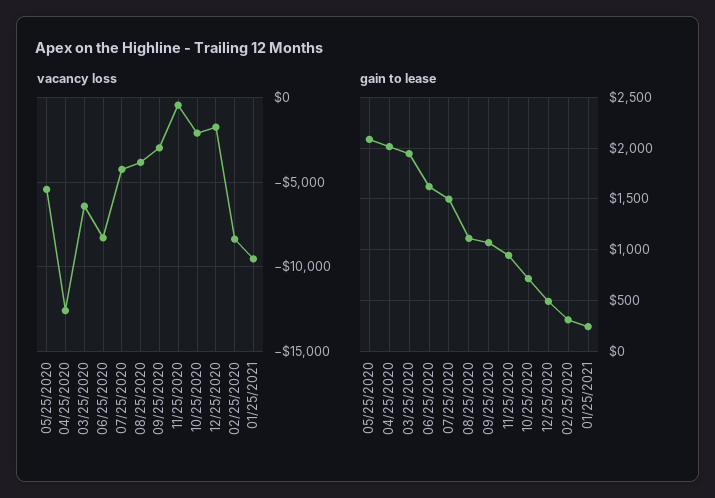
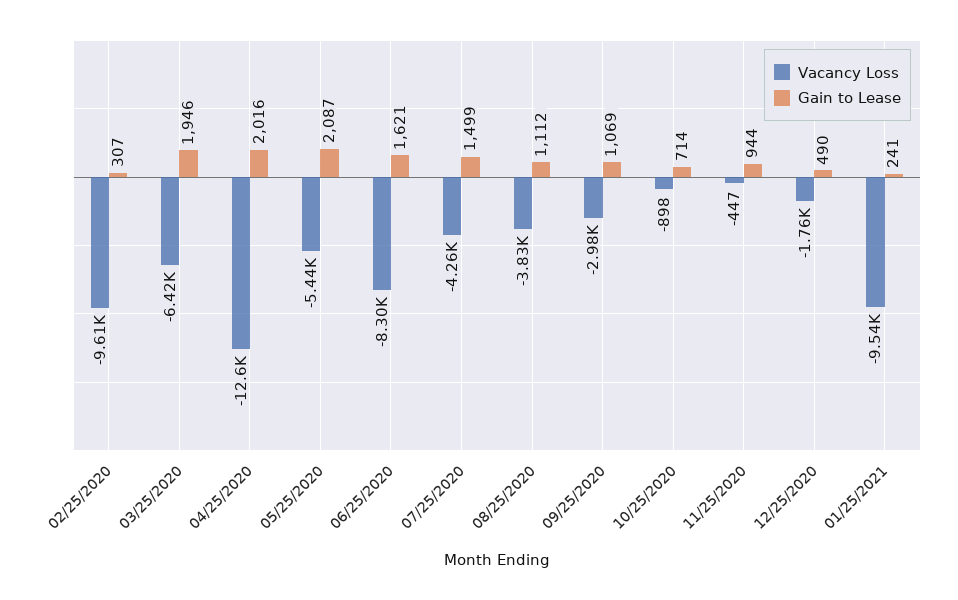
vacancy loss, 10/25/2020: -2000 -> -898
vacancy loss, 02/25/2020: -8500 -> -9610

